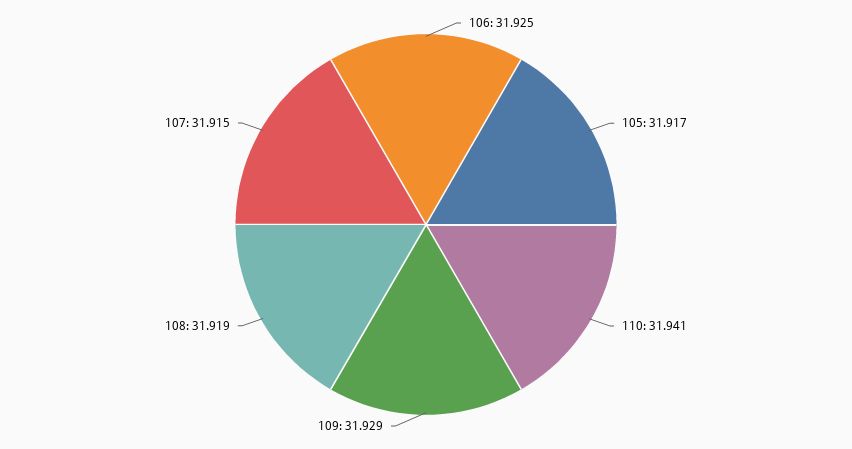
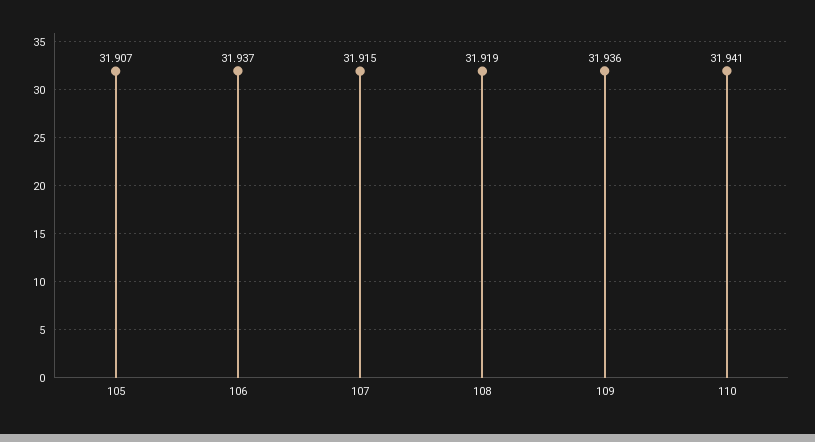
106: 31.925 -> 31.937
105: 31.917 -> 31.907
109: 31.929 -> 31.936

